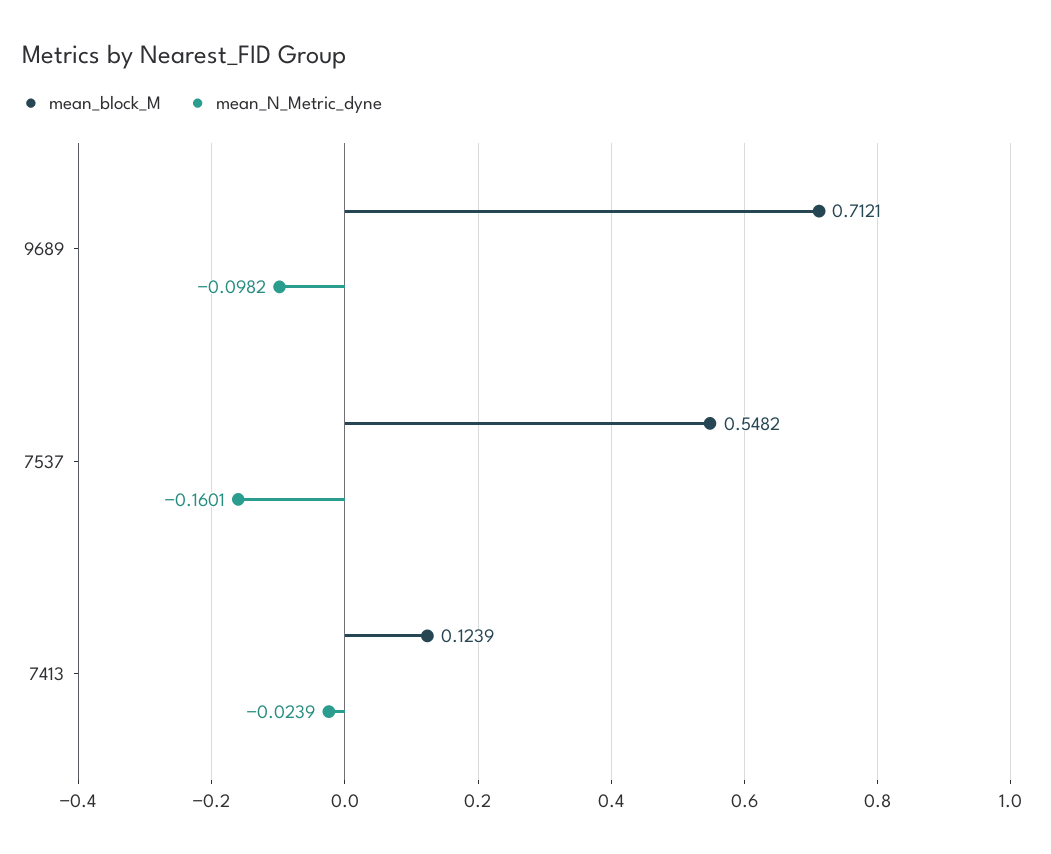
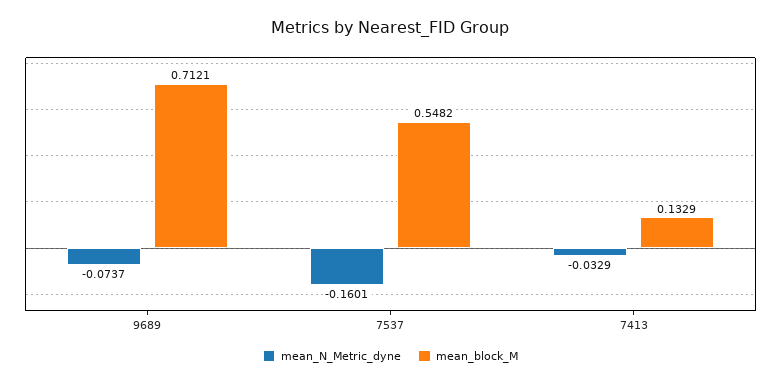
mean_N_Metric_dyne, 9689: -0.0982 -> -0.0737
mean_block_M, 7413: 0.1239 -> 0.1329
mean_N_Metric_dyne, 7413: -0.0239 -> -0.0329

